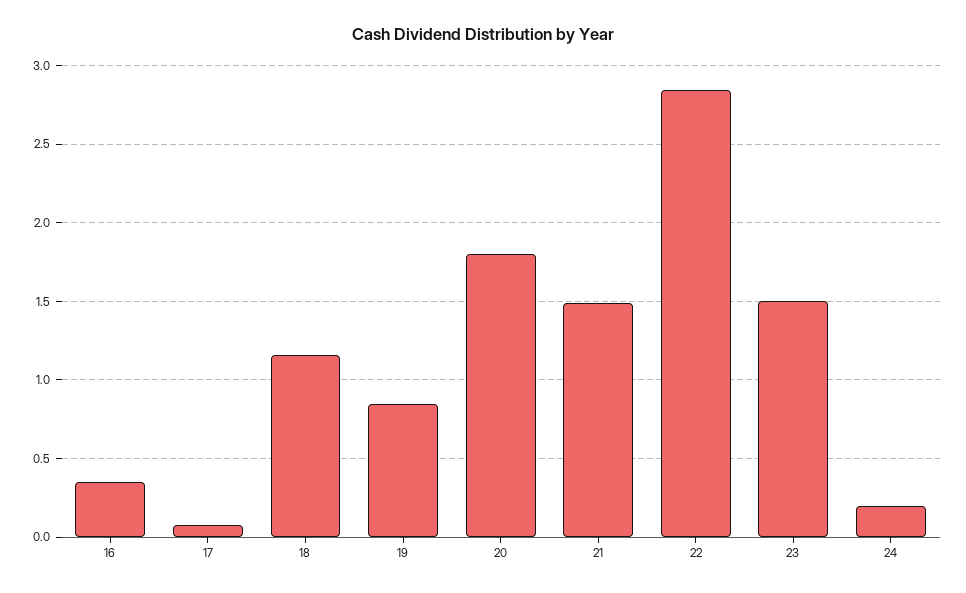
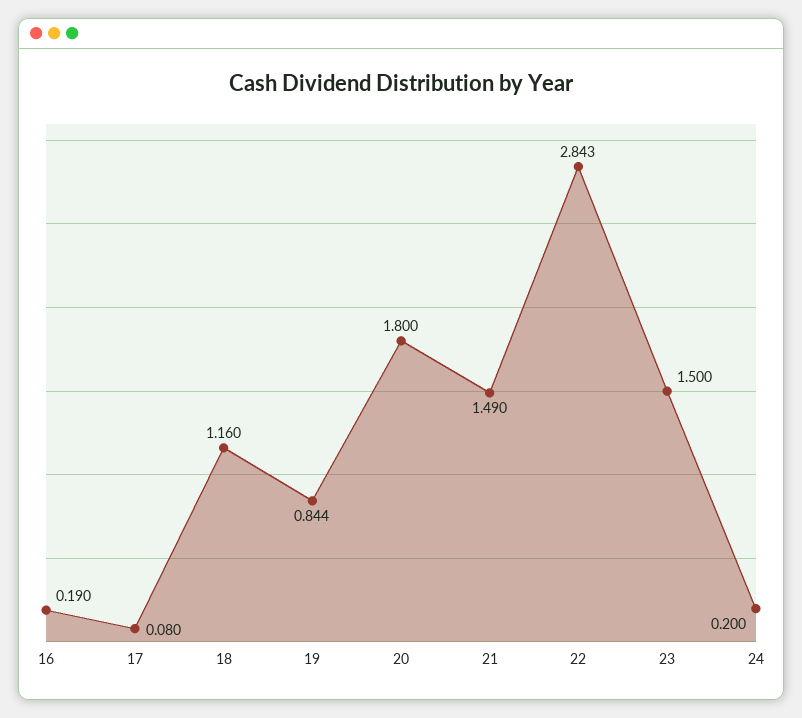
16: 0.35 -> 0.19

